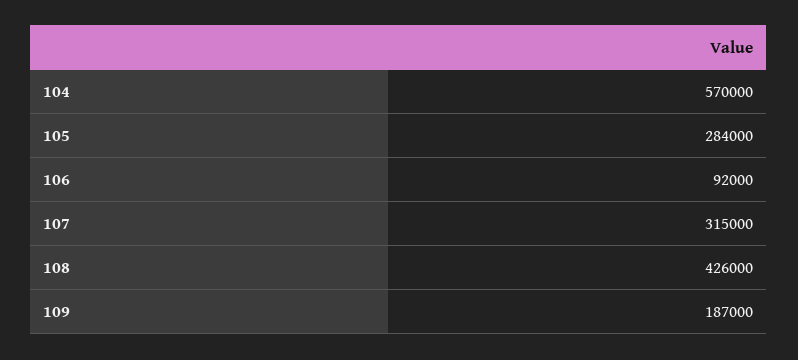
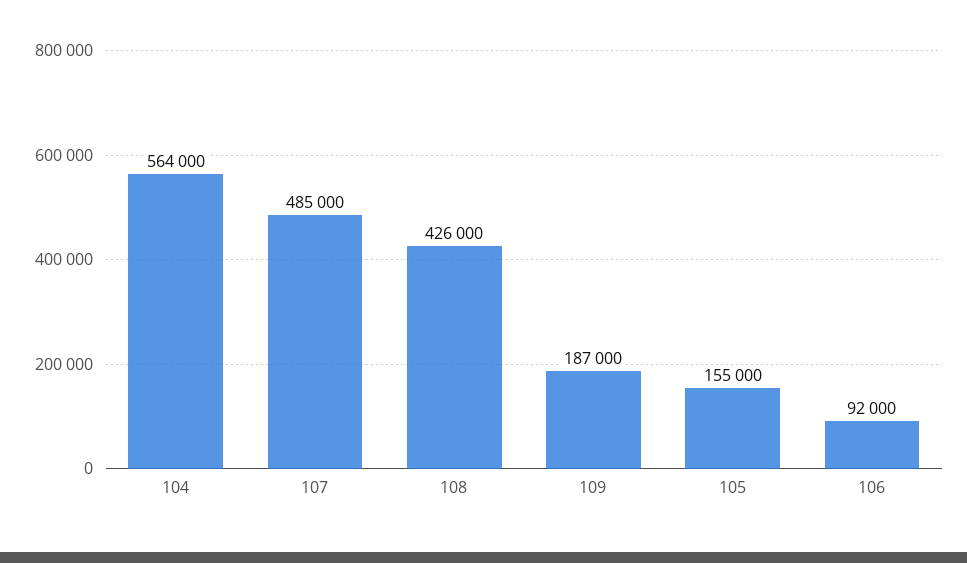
104: 570000 -> 564000
105: 284000 -> 155000
107: 315000 -> 485000

